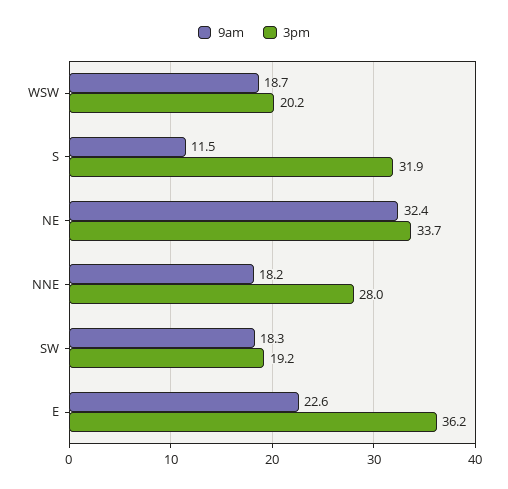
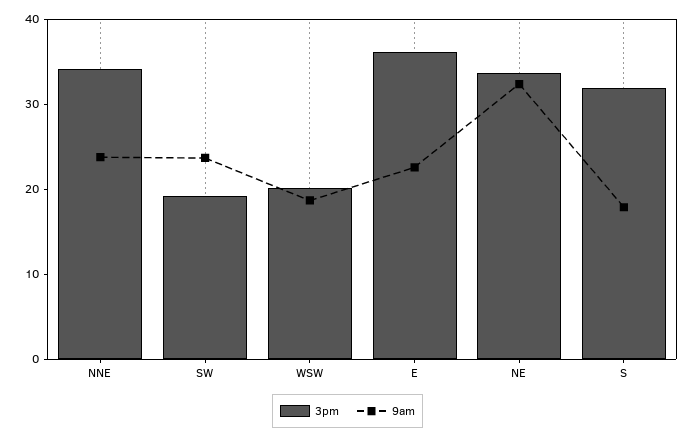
9am, S: 11.5 -> 18
9am, NNE: 18.2 -> 24
3pm, NNE: 28 -> 34
9am, SW: 18.3 -> 24

